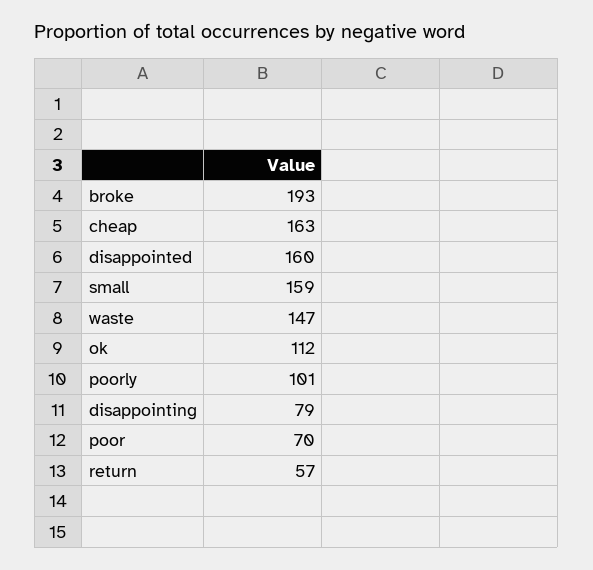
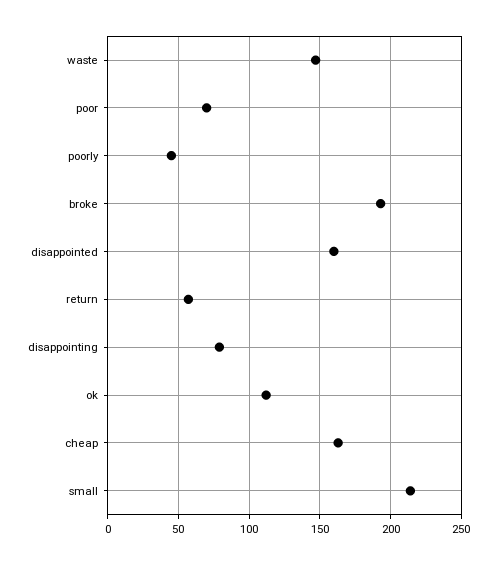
small: 159 -> 215
poorly: 101 -> 45

